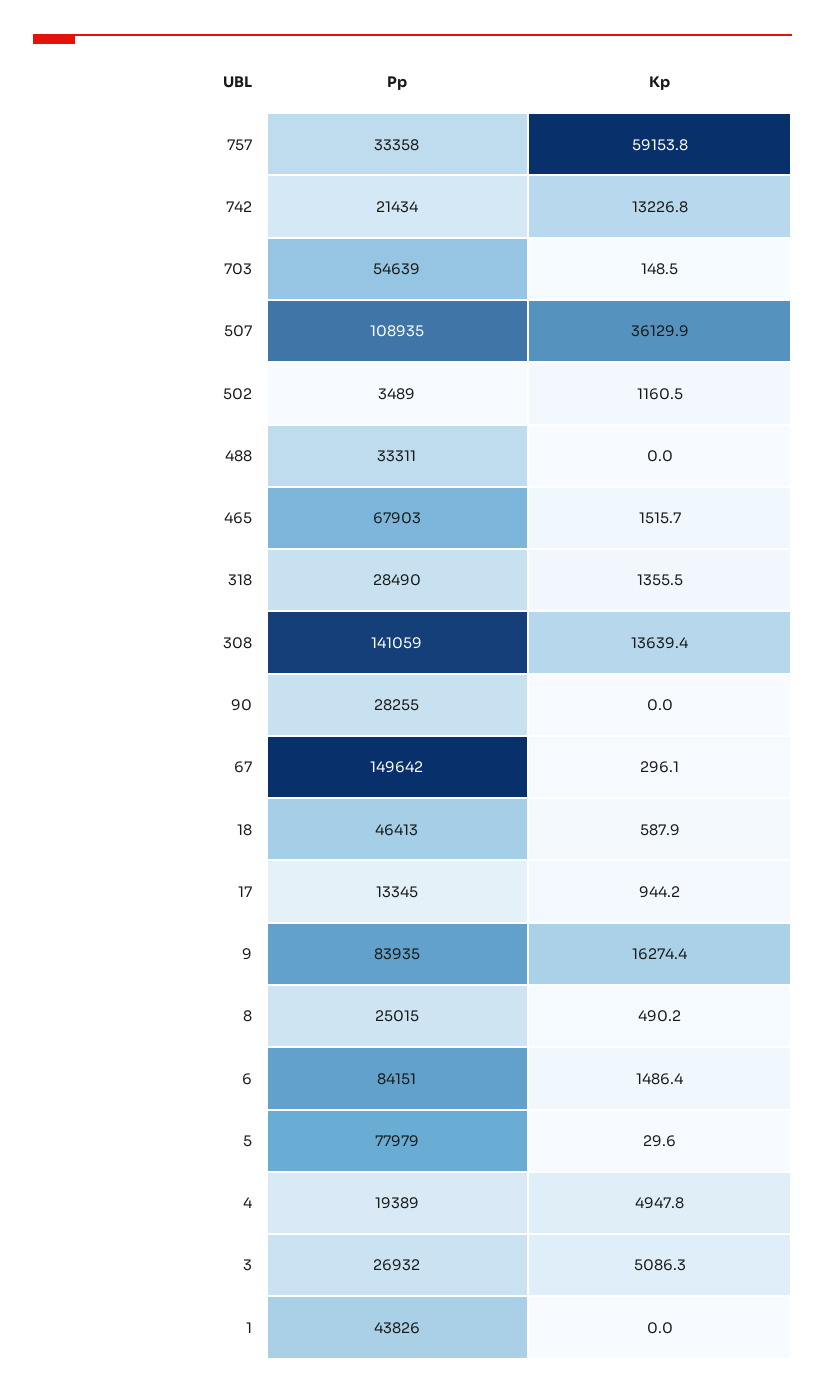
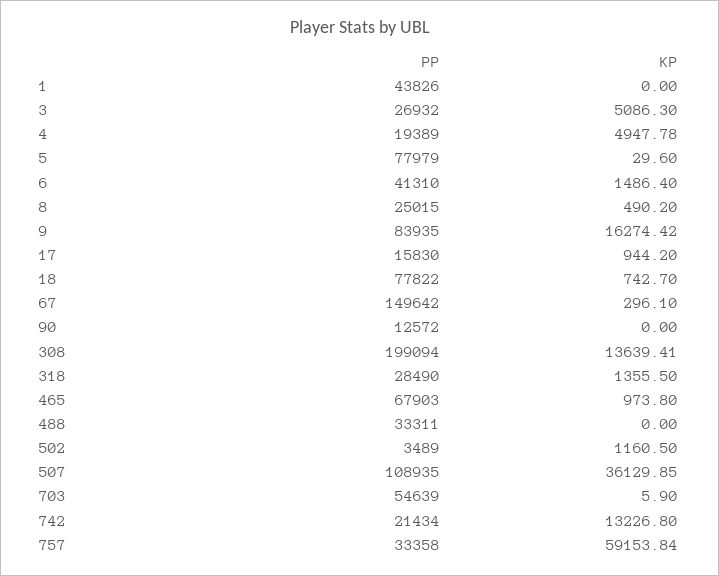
Kp, 703: 148.5 -> 5.9
Kp, 465: 1515.7 -> 973.8
Pp, 308: 141059 -> 199094
Pp, 90: 28255 -> 12572
Pp, 18: 46413 -> 77822
Kp, 18: 587.9 -> 742.7
Pp, 17: 13345 -> 15830
Pp, 6: 84151 -> 41310

